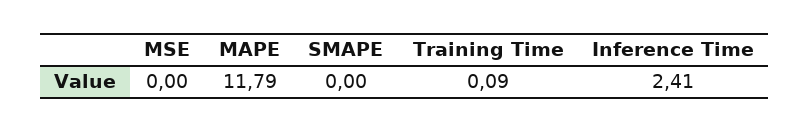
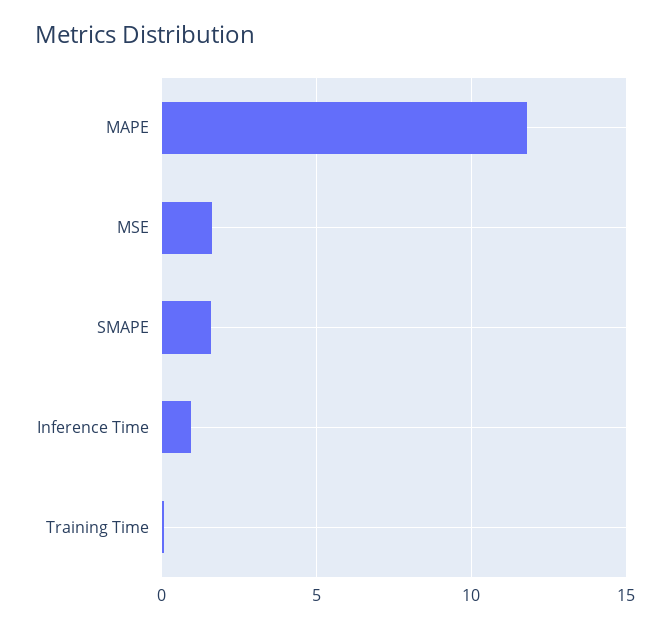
MSE: 0 -> 1.5
SMAPE: 0 -> 1.5
Inference Time: 2.41 -> 1

